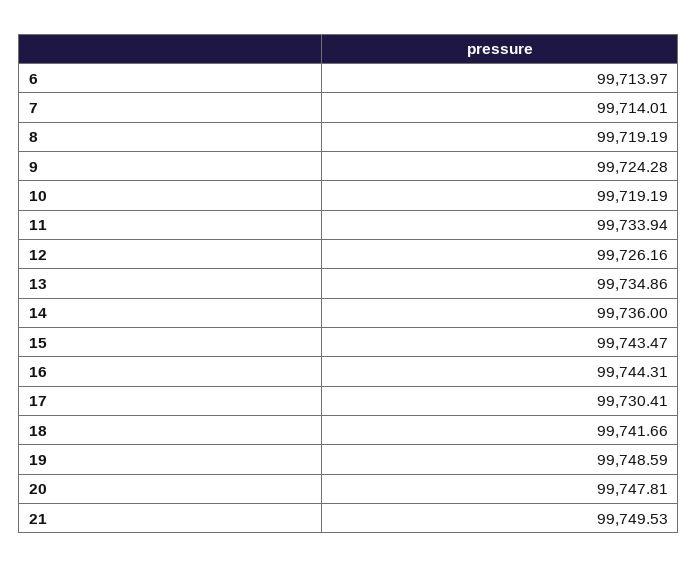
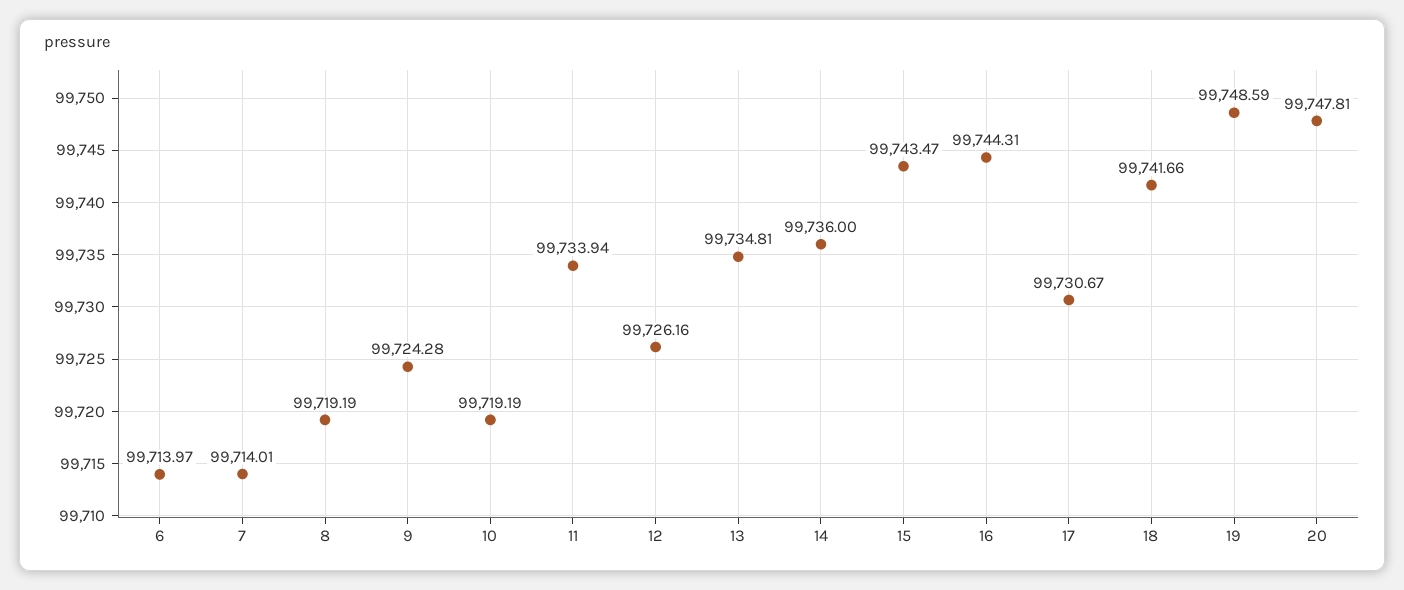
13: 99734.86 -> 99734.81
17: 99730.41 -> 99730.67
21: 99749.53 -> none

